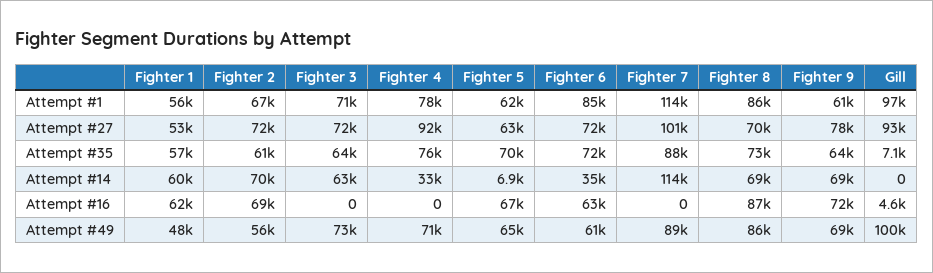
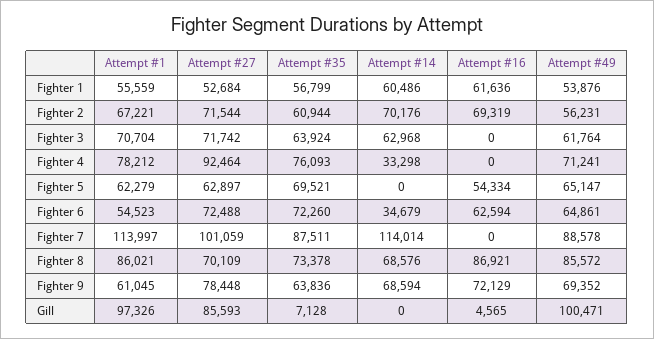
Fighter 6, Attempt #1: 85000 -> 54523
Gill, Attempt #27: 93000 -> 85593
Fighter 5, Attempt #14: 6900 -> 0
Fighter 5, Attempt #16: 67000 -> 54334
Fighter 1, Attempt #49: 48000 -> 53876
Fighter 3, Attempt #49: 73000 -> 61764
Fighter 6, Attempt #49: 61000 -> 64861

